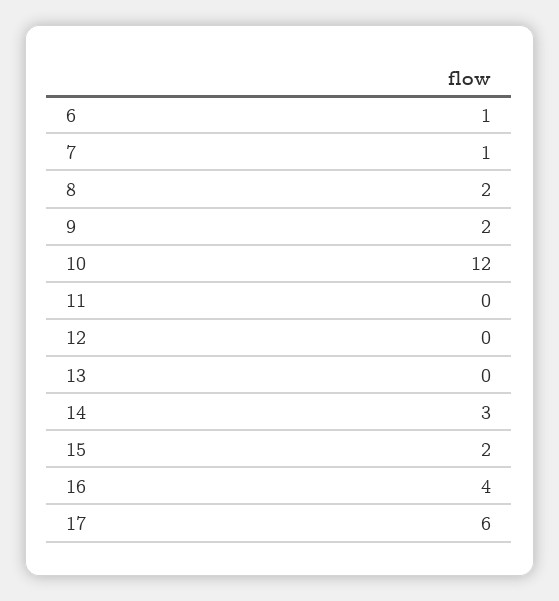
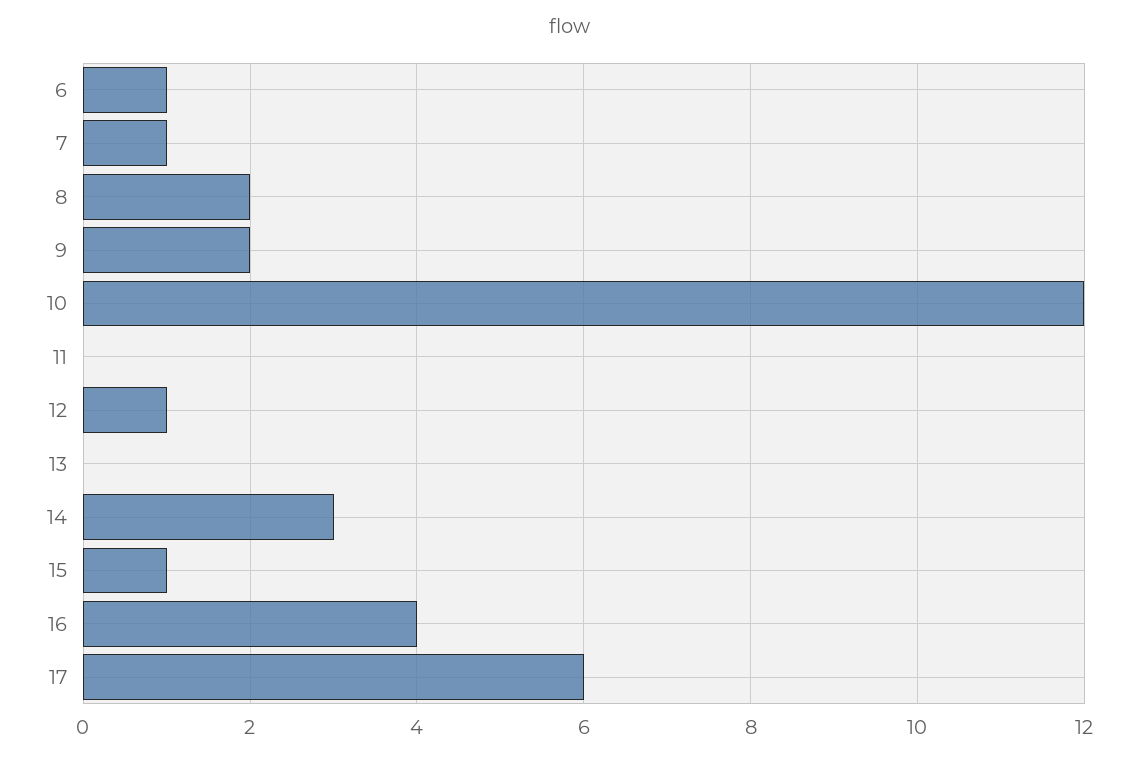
12: 0 -> 1
15: 2 -> 1

